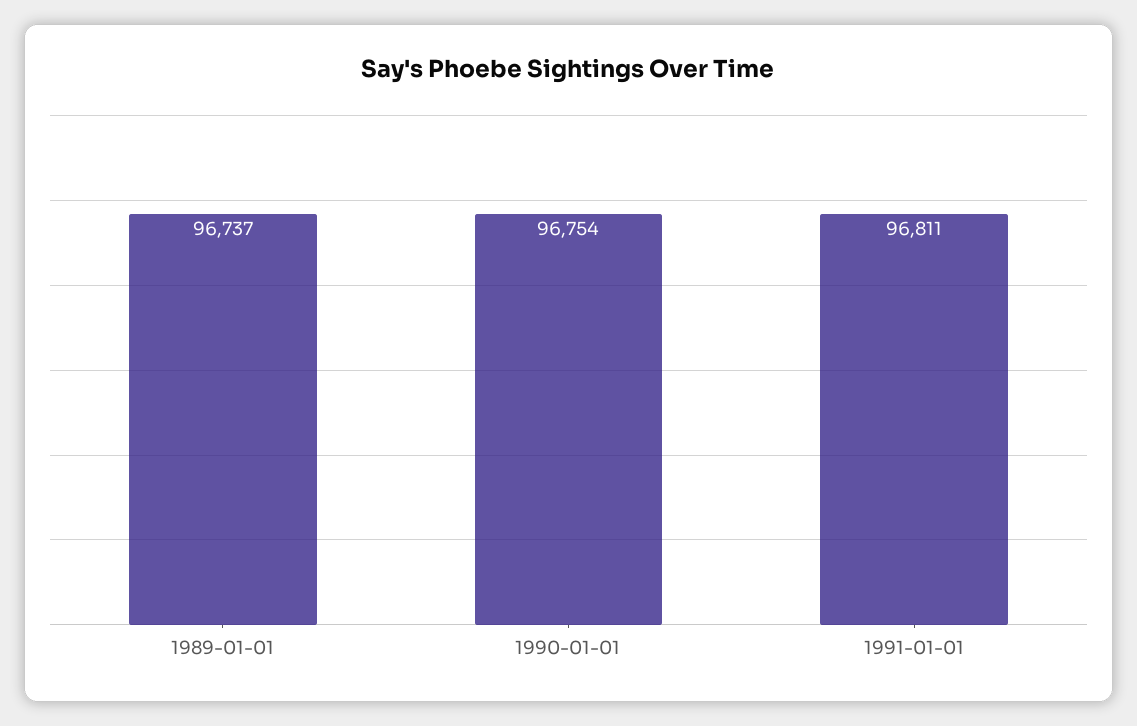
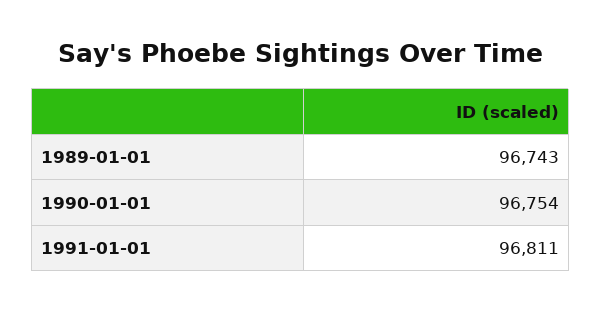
1989-01-01: 96737 -> 96743

